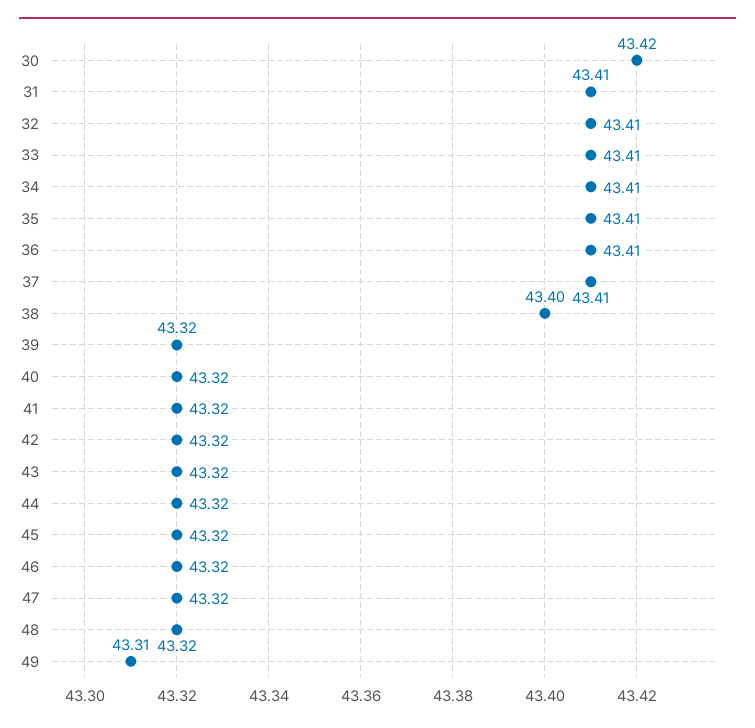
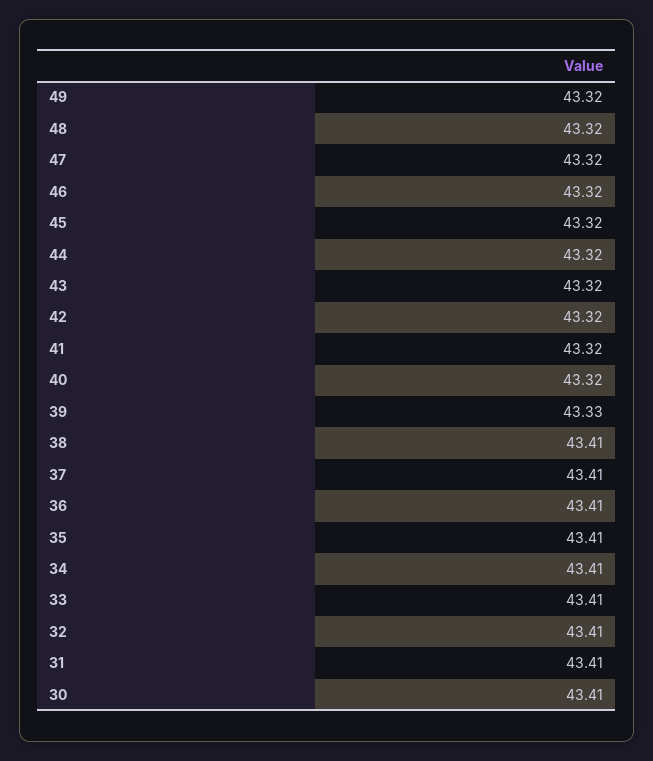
30: 43.42 -> 43.41
38: 43.4 -> 43.41
39: 43.32 -> 43.33
49: 43.31 -> 43.32

